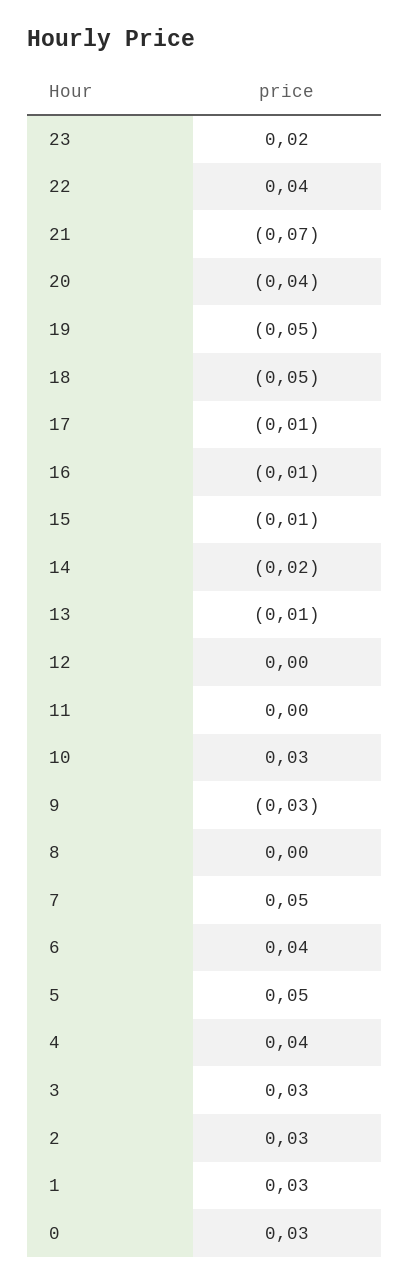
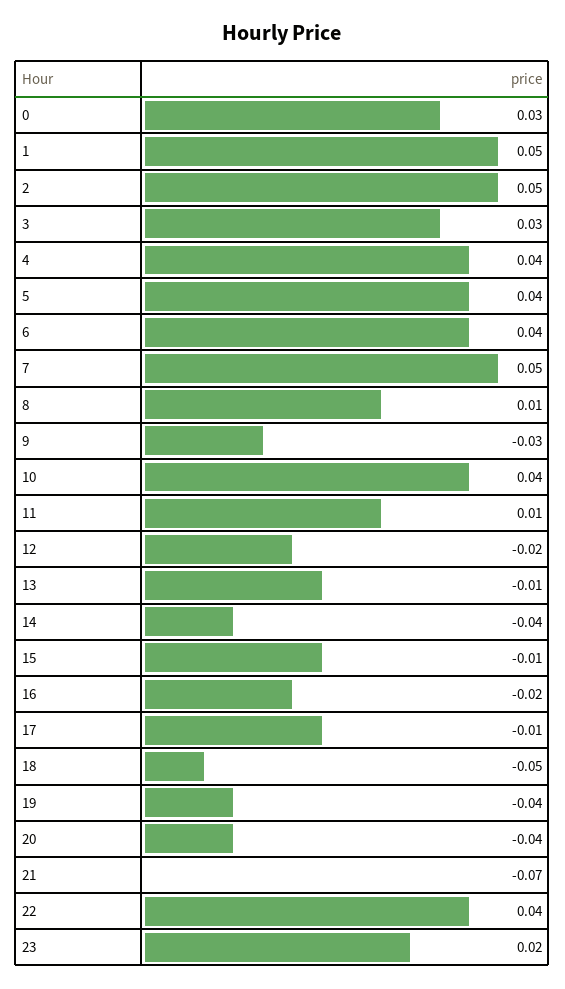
19: -0.05 -> -0.04
16: -0.01 -> -0.02
14: -0.02 -> -0.04
12: 0 -> -0.02
11: 0 -> 0.01
10: 0.03 -> 0.04
8: 0 -> 0.01
5: 0.05 -> 0.04
2: 0.03 -> 0.05
1: 0.03 -> 0.05

